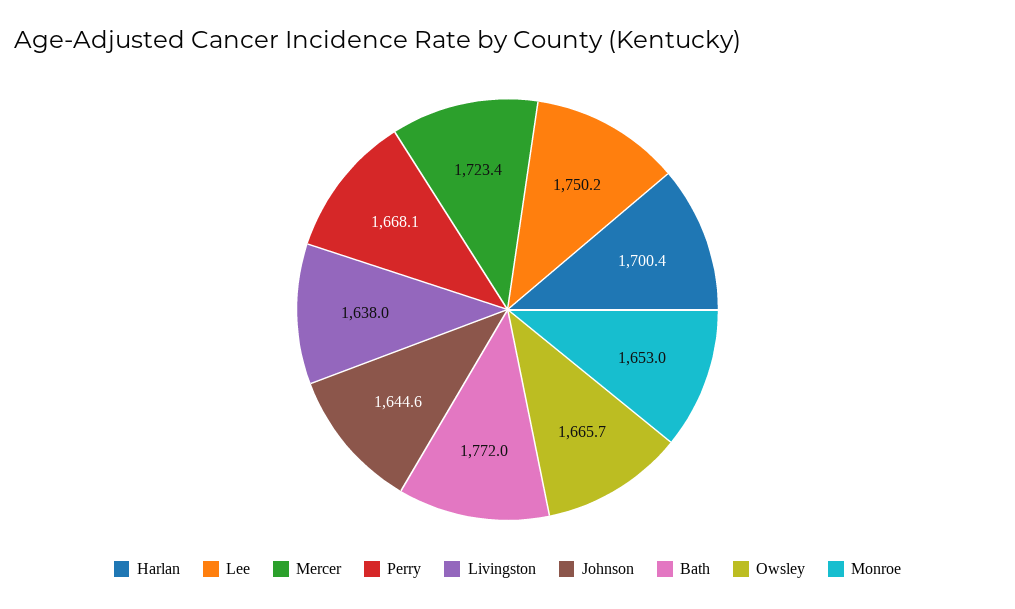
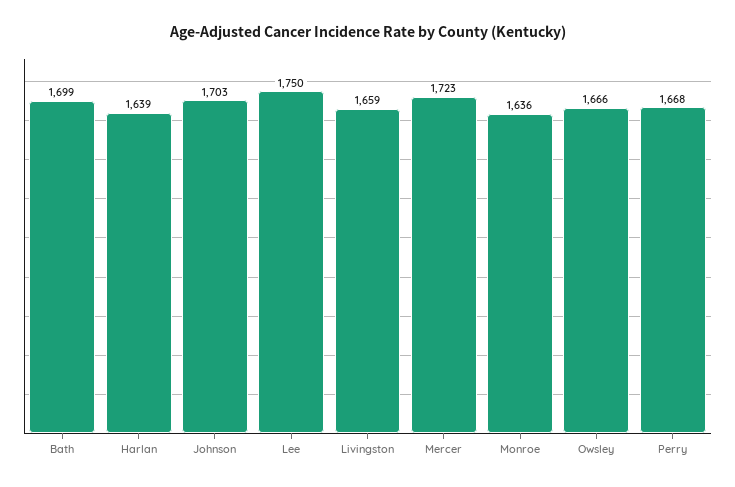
Harlan: 1700.4 -> 1639
Livingston: 1638 -> 1659
Johnson: 1644.6 -> 1703
Bath: 1772 -> 1699
Monroe: 1653 -> 1636

